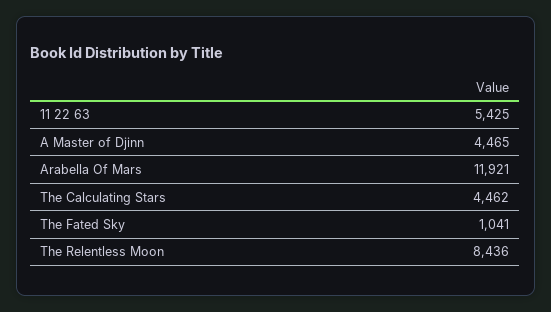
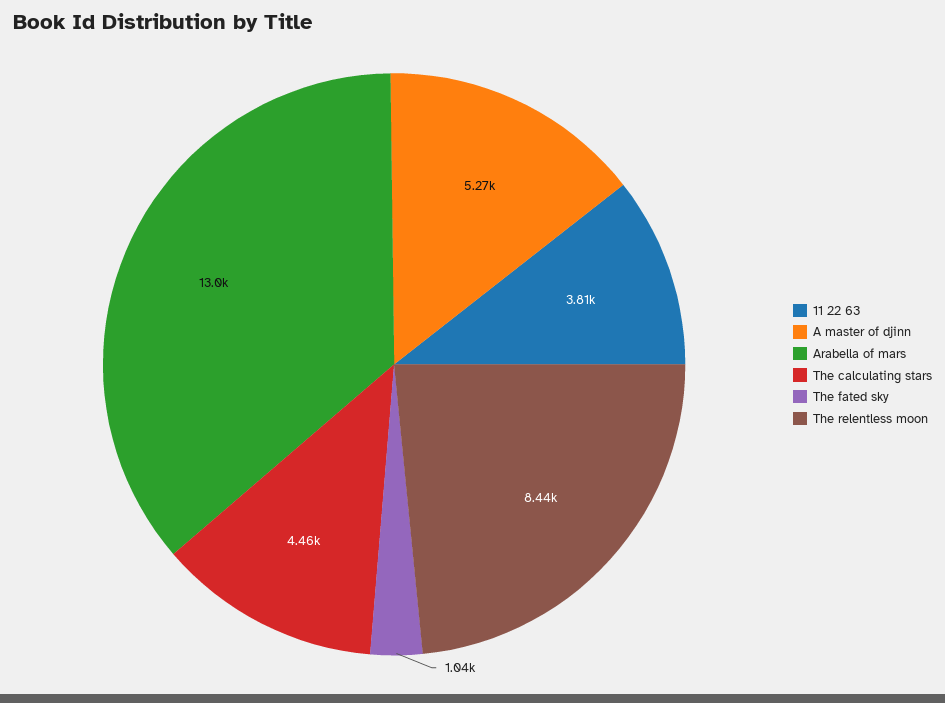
11 22 63: 5425 -> 3810
A Master of Djinn: 4465 -> 5270
Arabella Of Mars: 11921 -> 13000

